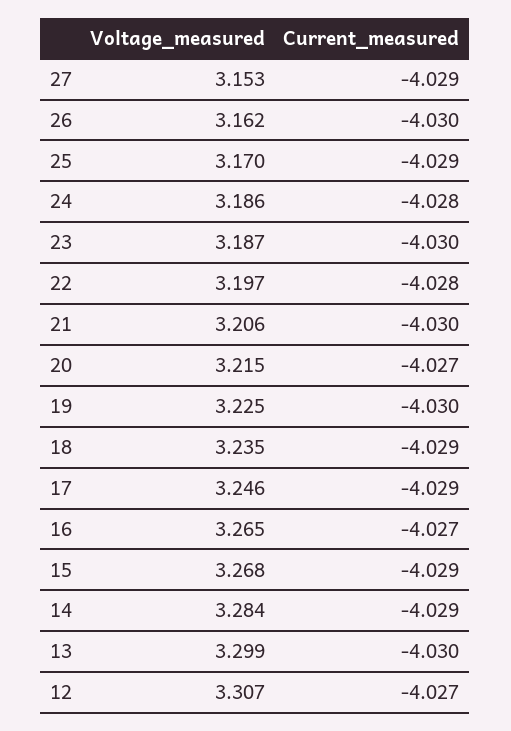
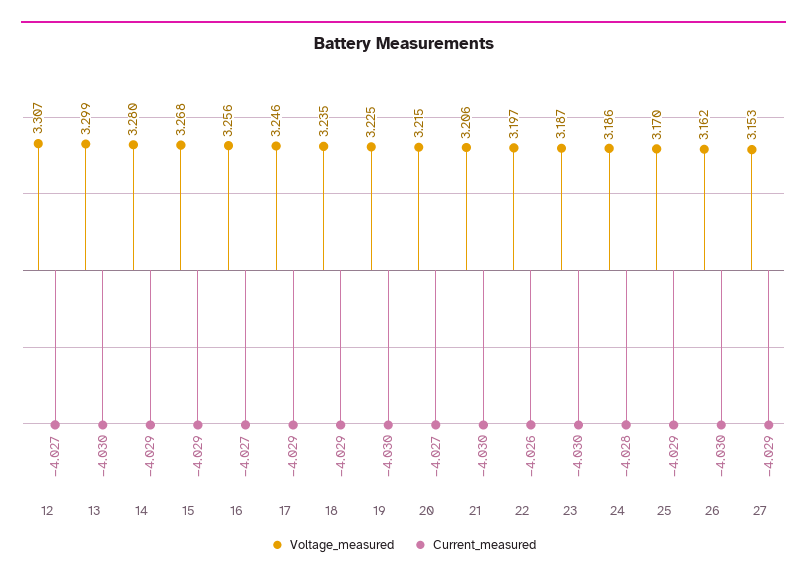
Current_measured, 22: -4.028 -> -4.026
Voltage_measured, 16: 3.265 -> 3.256
Voltage_measured, 14: 3.284 -> 3.28

